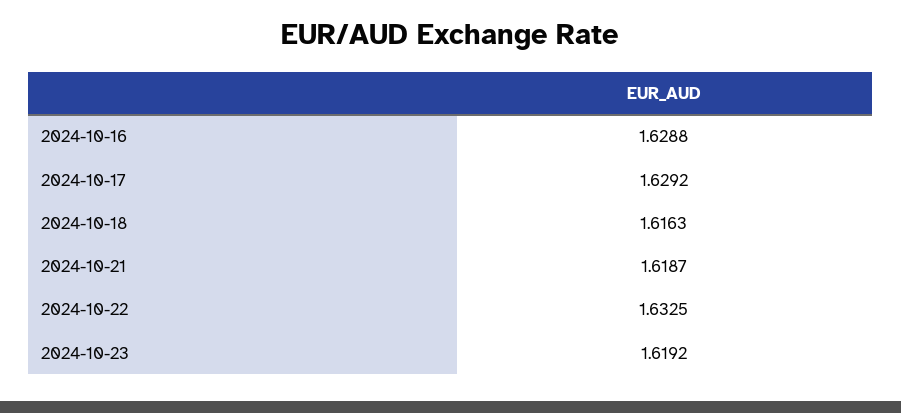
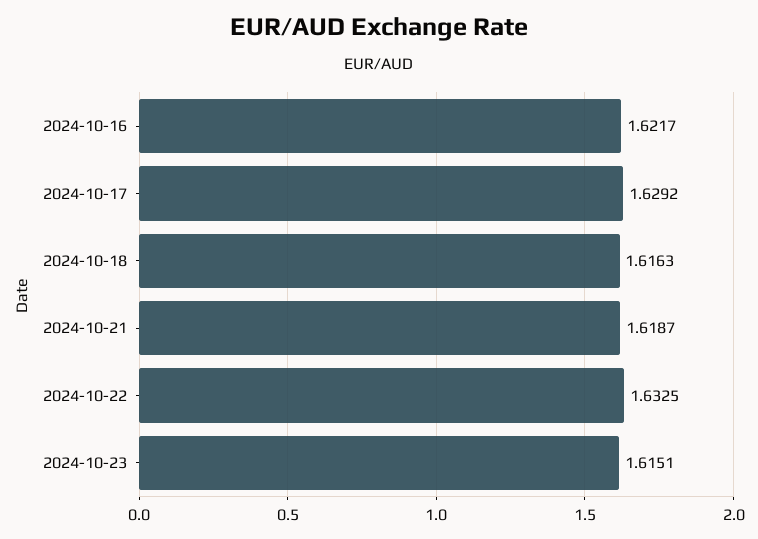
2024-10-16: 1.6288 -> 1.6217
2024-10-23: 1.6192 -> 1.6151

